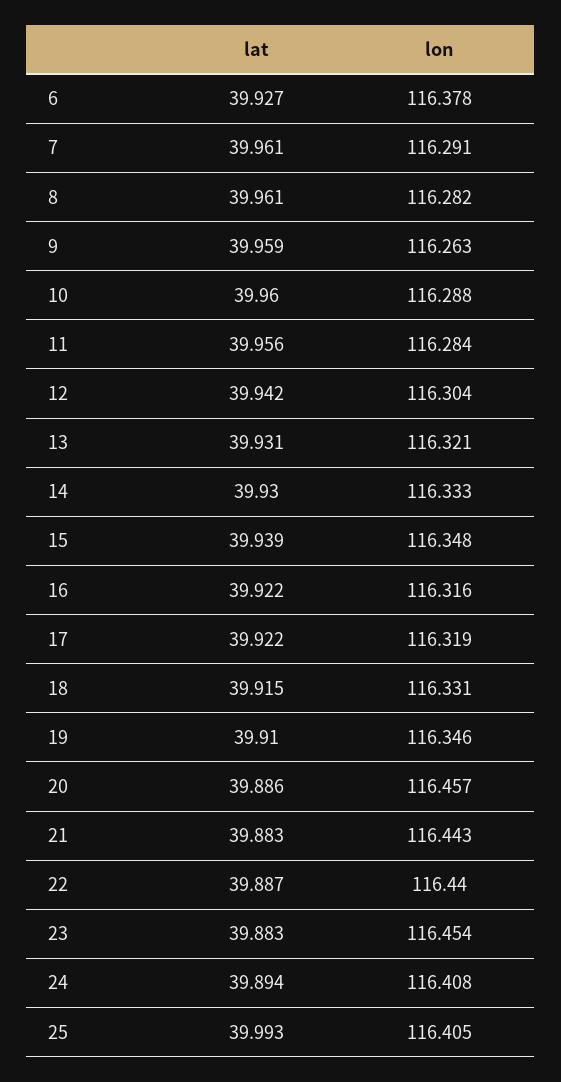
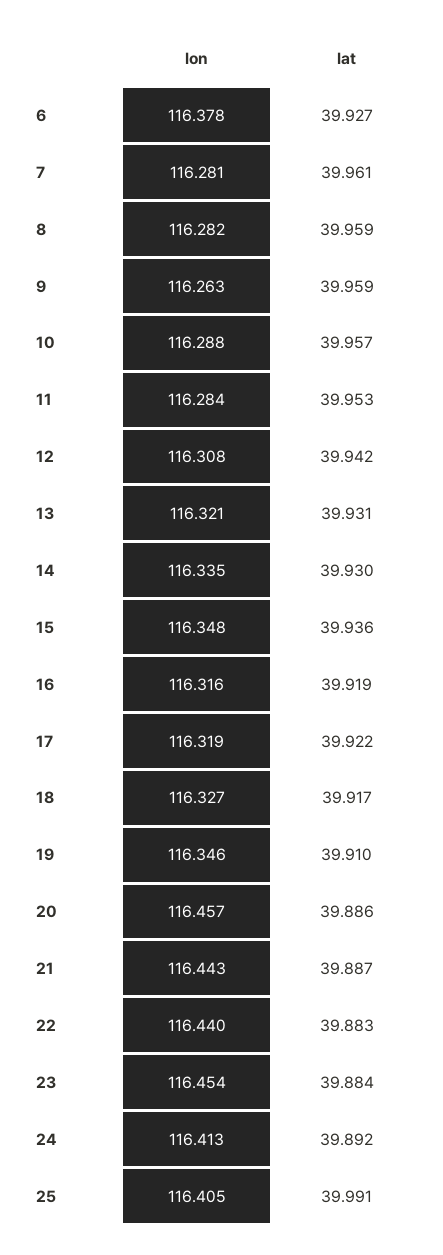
lon, 7: 116.291 -> 116.281
lat, 8: 39.961 -> 39.959
lat, 10: 39.96 -> 39.957
lat, 11: 39.956 -> 39.953
lon, 12: 116.304 -> 116.308
lon, 14: 116.333 -> 116.335
lat, 15: 39.939 -> 39.936
lat, 16: 39.922 -> 39.919
lat, 18: 39.915 -> 39.917
lon, 18: 116.331 -> 116.327
lat, 21: 39.883 -> 39.887
lat, 22: 39.887 -> 39.883
lat, 23: 39.883 -> 39.884
lat, 24: 39.894 -> 39.892
lon, 24: 116.408 -> 116.413
lat, 25: 39.993 -> 39.991

